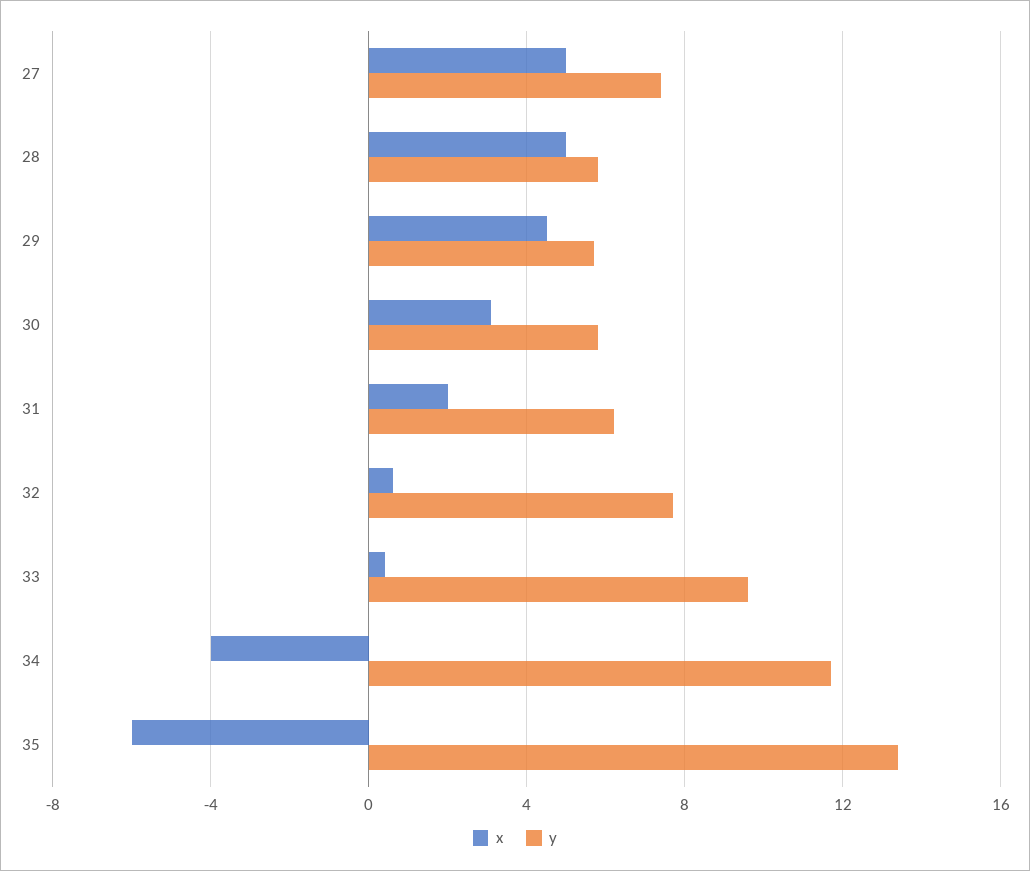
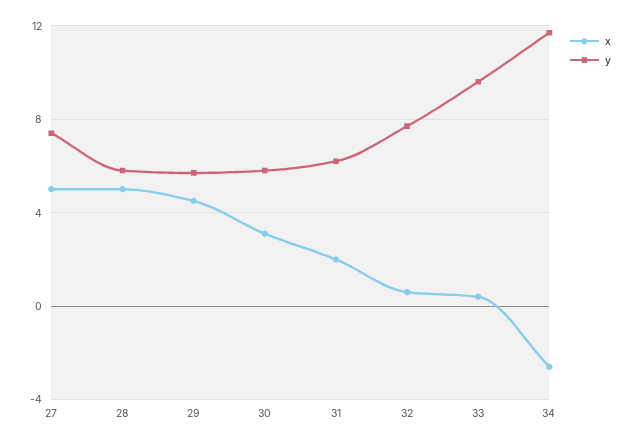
x, 34: -4 -> -2.5
x, 35: -6 -> none
y, 35: 13.5 -> none

